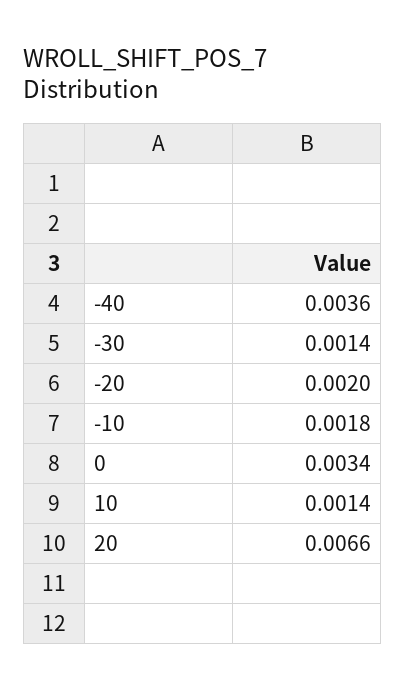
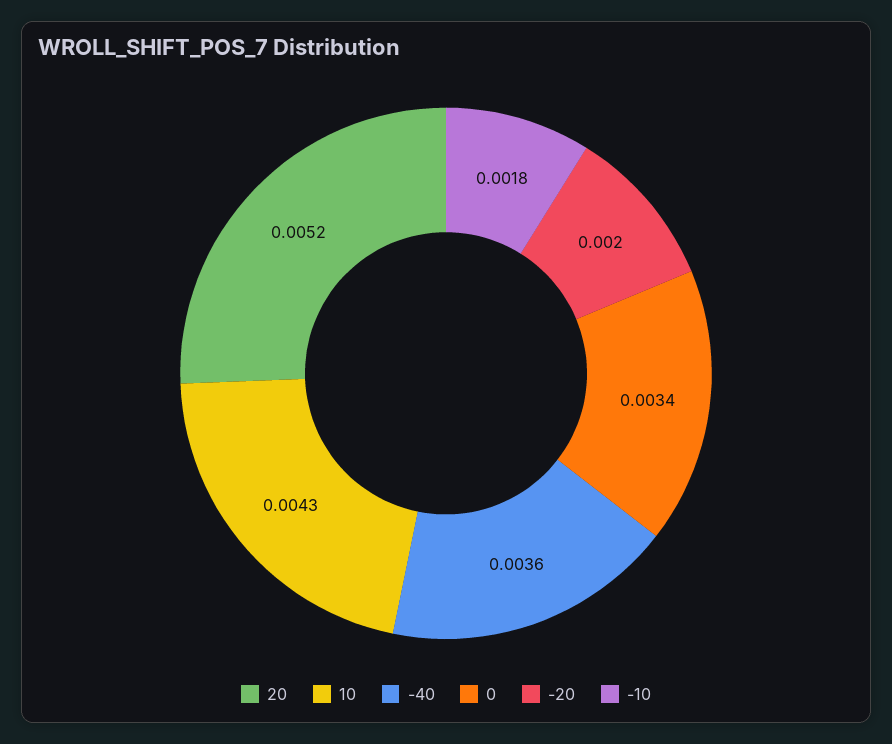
-30: 0.0014 -> none
10: 0.0014 -> 0.0043
20: 0.0066 -> 0.0052

